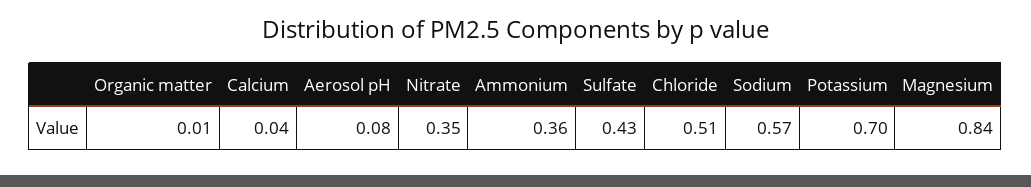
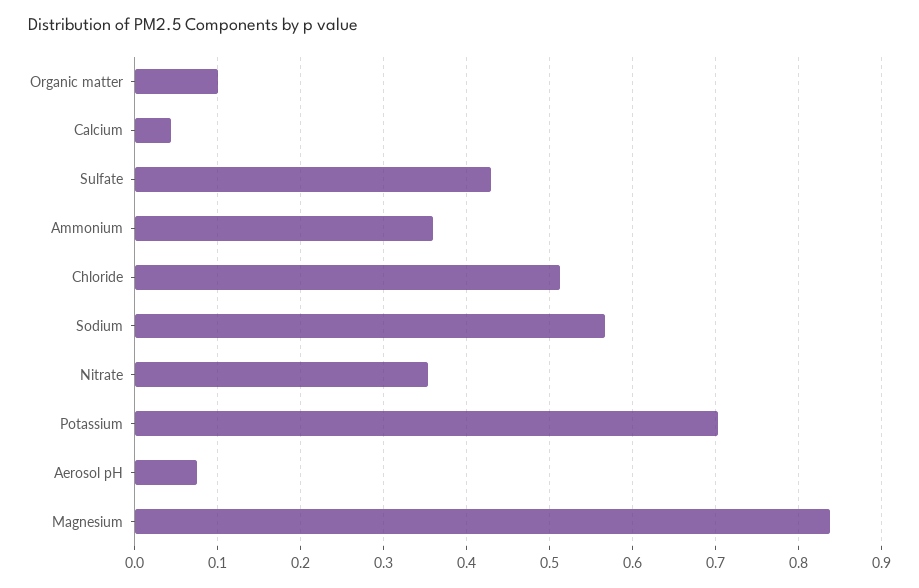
Organic matter: 0.01 -> 0.1

